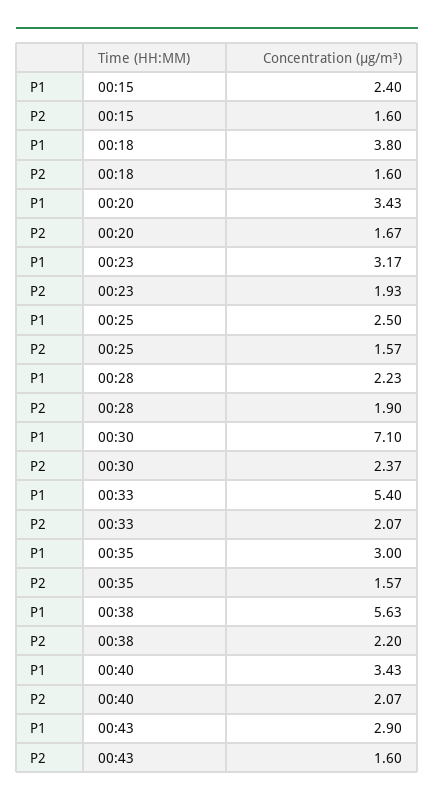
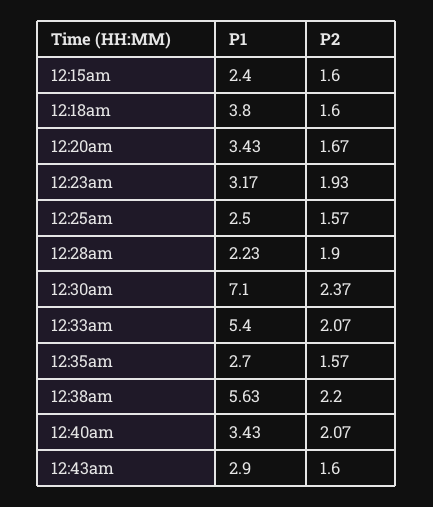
P1, 00:35: 3 -> 2.7

